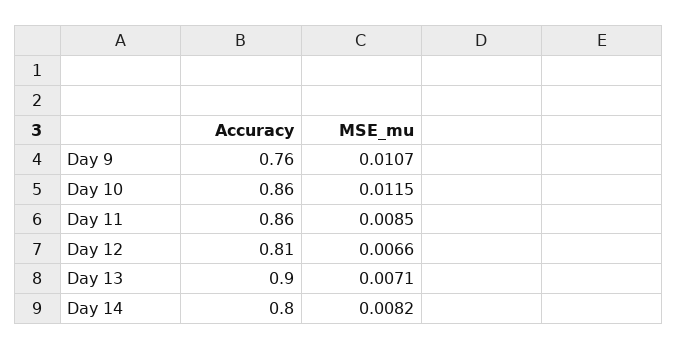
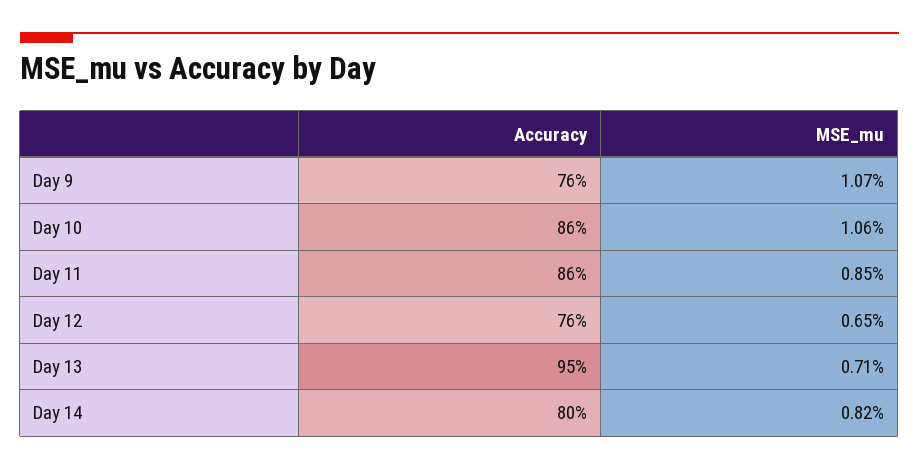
MSE_mu, Day 10: 0.0115 -> 0.0106
Accuracy, Day 12: 0.81 -> 0.76
MSE_mu, Day 12: 0.0066 -> 0.0065
Accuracy, Day 13: 0.9 -> 0.95

